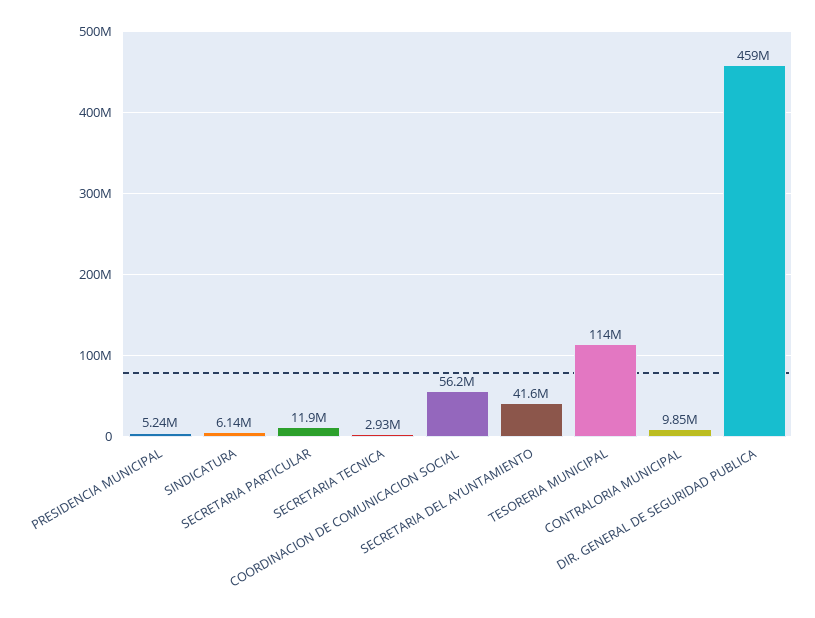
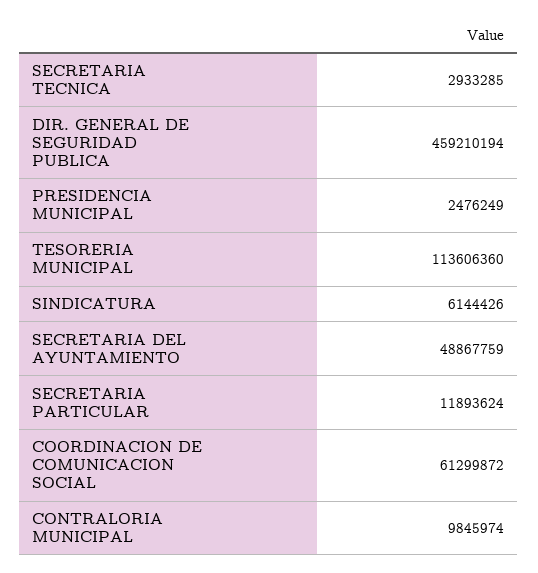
PRESIDENCIA MUNICIPAL: 5240000 -> 2476249
COORDINACION DE COMUNICACION SOCIAL: 56200000 -> 61299872
SECRETARIA DEL AYUNTAMIENTO: 41600000 -> 48867759

